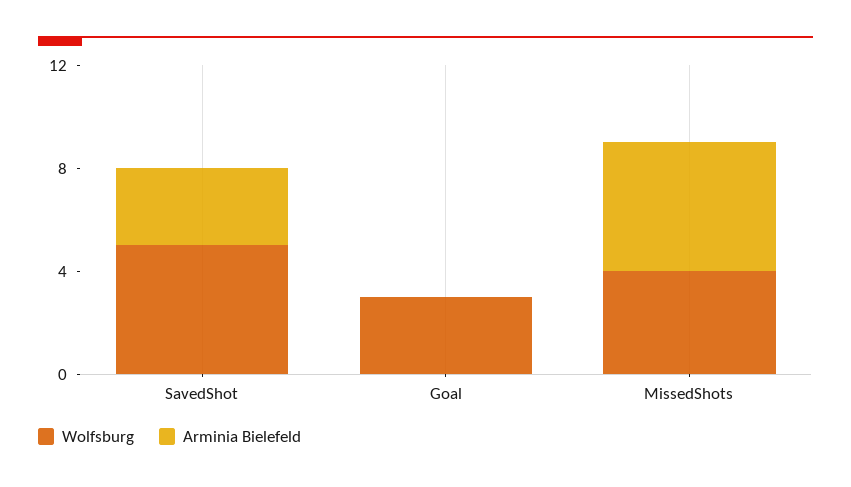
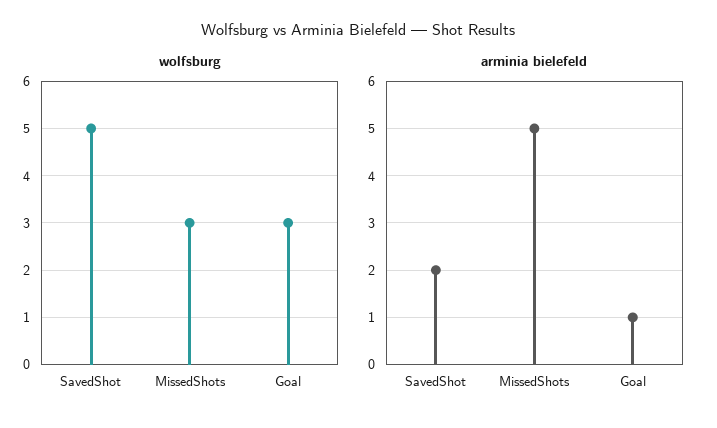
Arminia Bielefeld, SavedShot: 3 -> 2
Arminia Bielefeld, Goal: 0 -> 1
Wolfsburg, MissedShots: 4 -> 3

